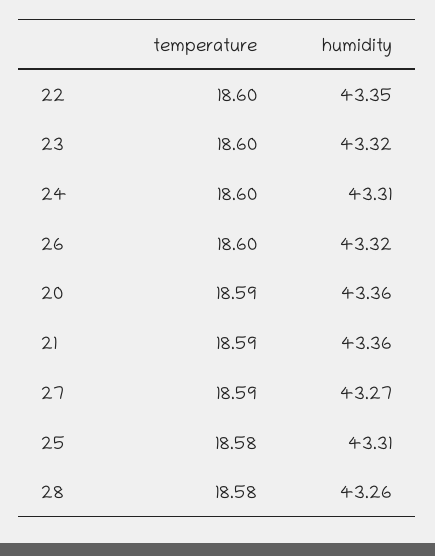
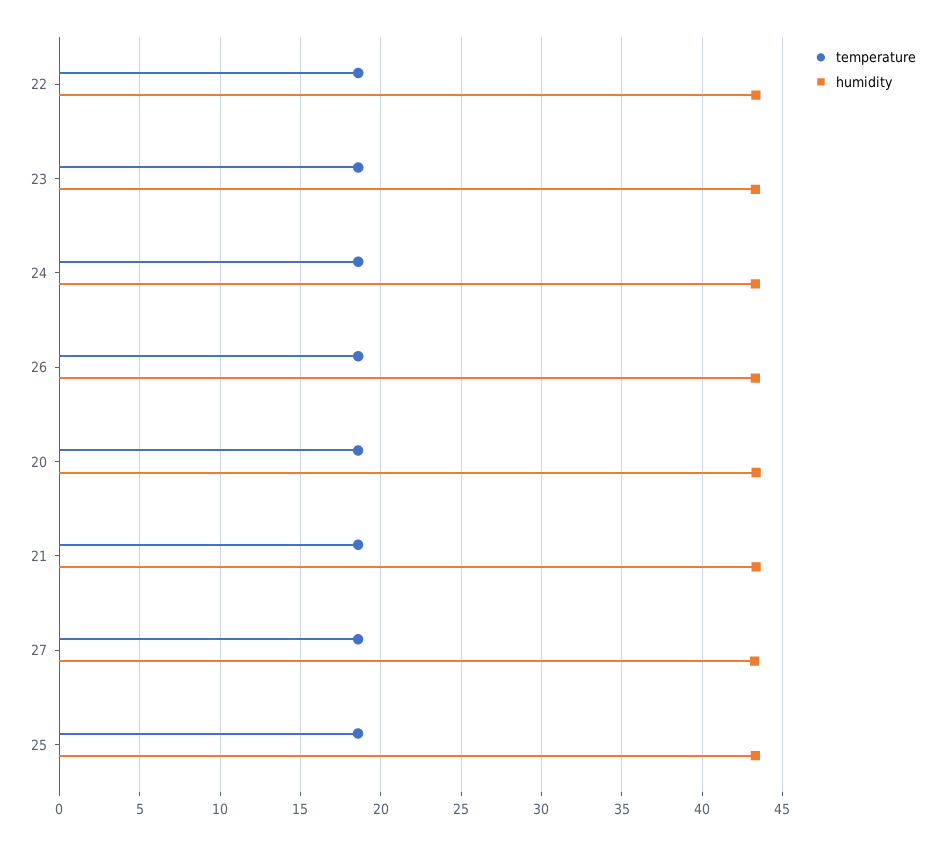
temperature, 28: 18.58 -> none
humidity, 28: 43.26 -> none

